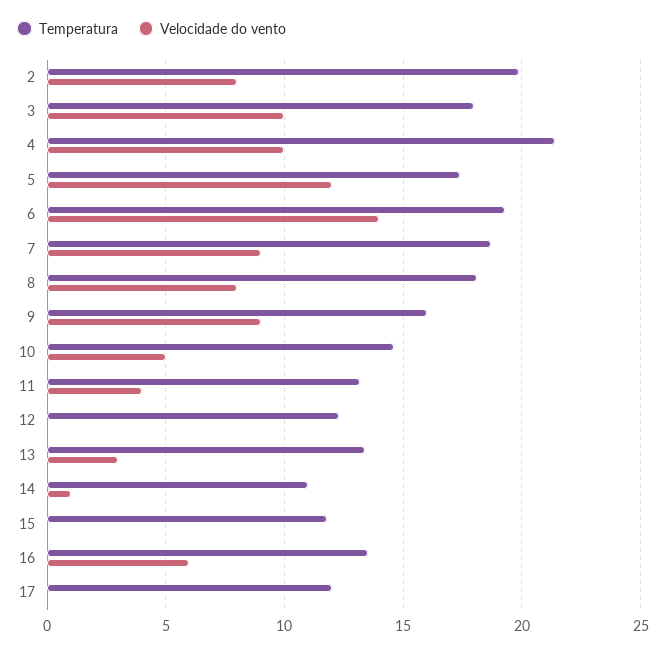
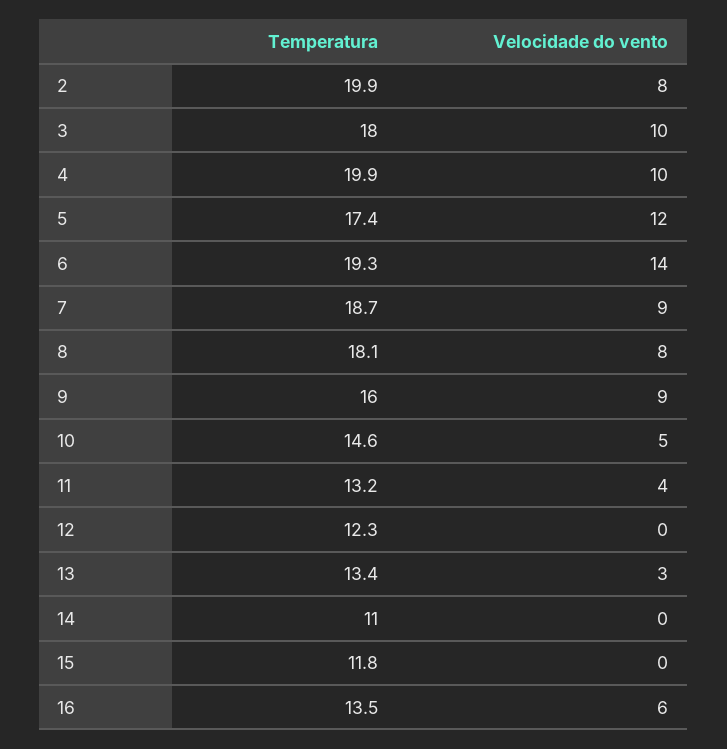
Temperatura, 4: 21.5 -> 19.9
Velocidade do vento, 14: 1 -> 0
Temperatura, 17: 12 -> none
Velocidade do vento, 17: 0 -> none

